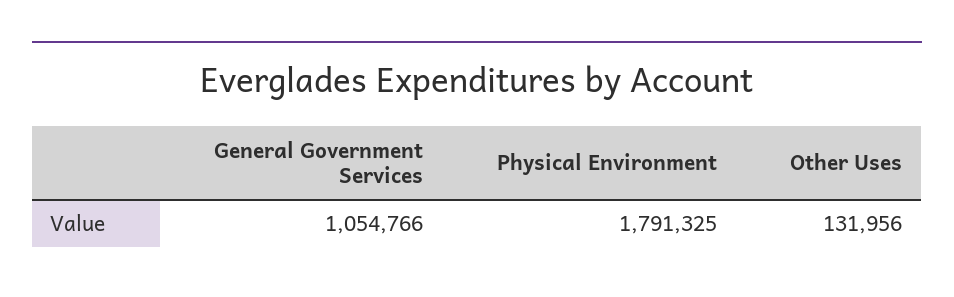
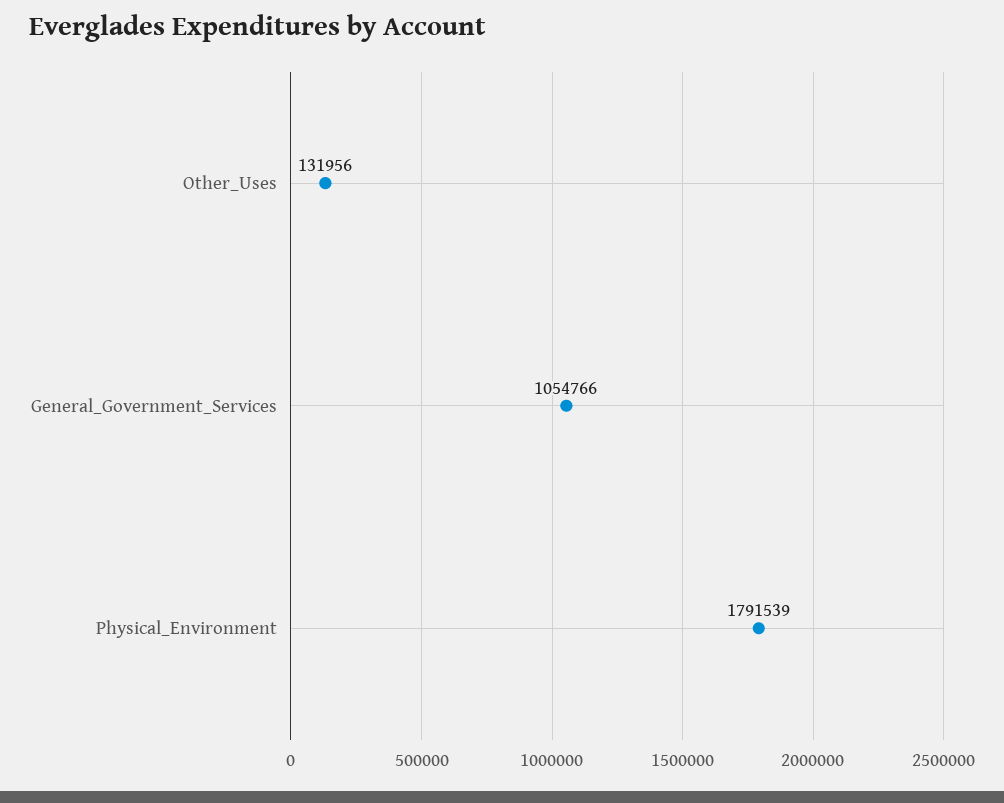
Physical Environment: 1791325 -> 1791539

